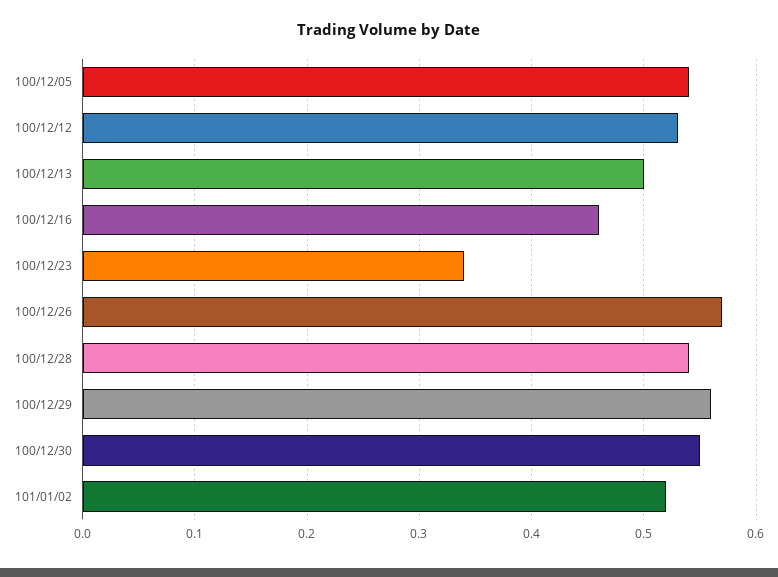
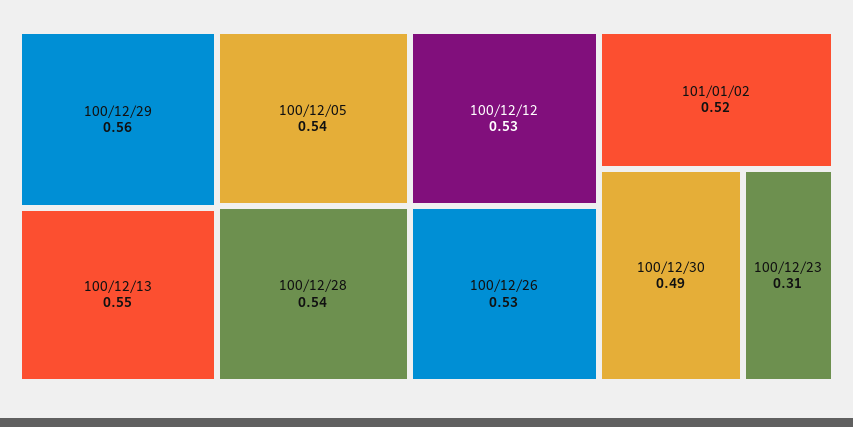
100/12/13: 0.5 -> 0.55
100/12/16: 0.46 -> none
100/12/23: 0.34 -> 0.31
100/12/26: 0.57 -> 0.53
100/12/30: 0.55 -> 0.49

